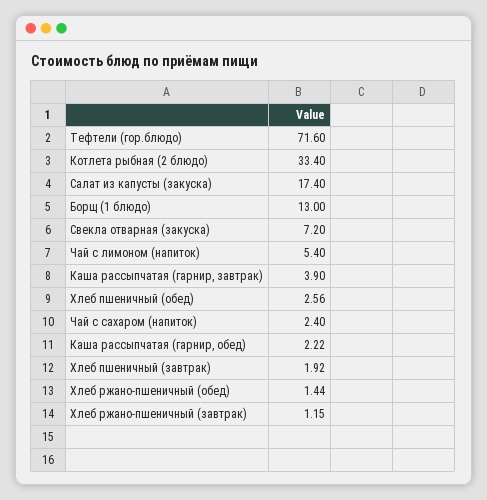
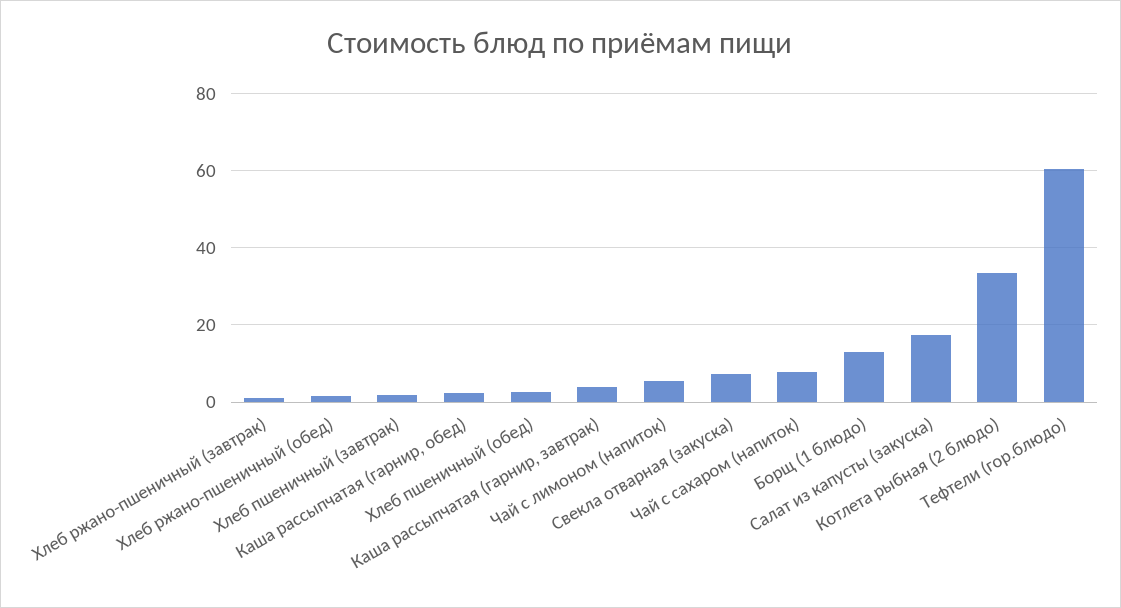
Тефтели (гор.блюдо): 71.6 -> 60
Чай с сахаром (напиток): 2.4 -> 8

